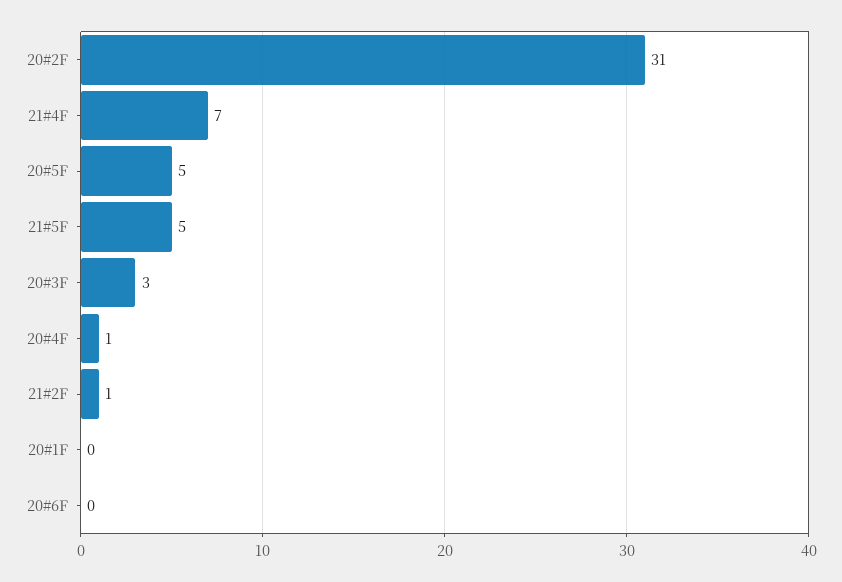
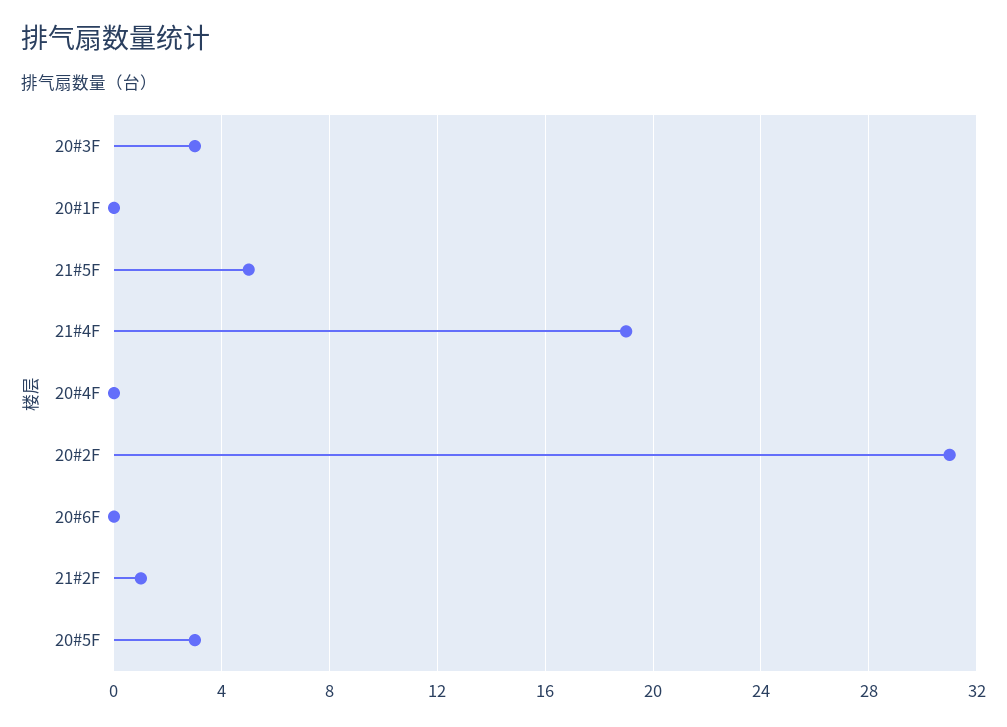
21#4F: 7 -> 19
20#5F: 5 -> 3
20#4F: 1 -> 0

